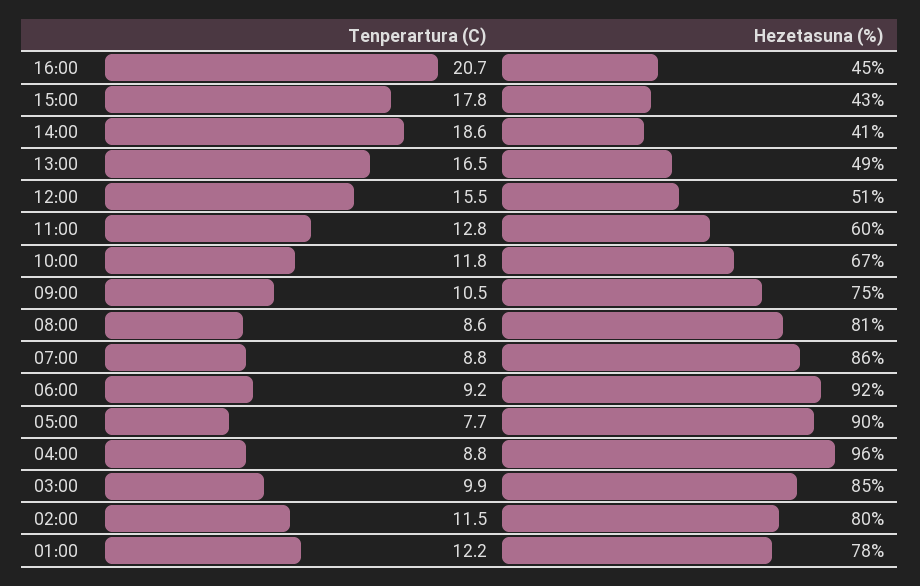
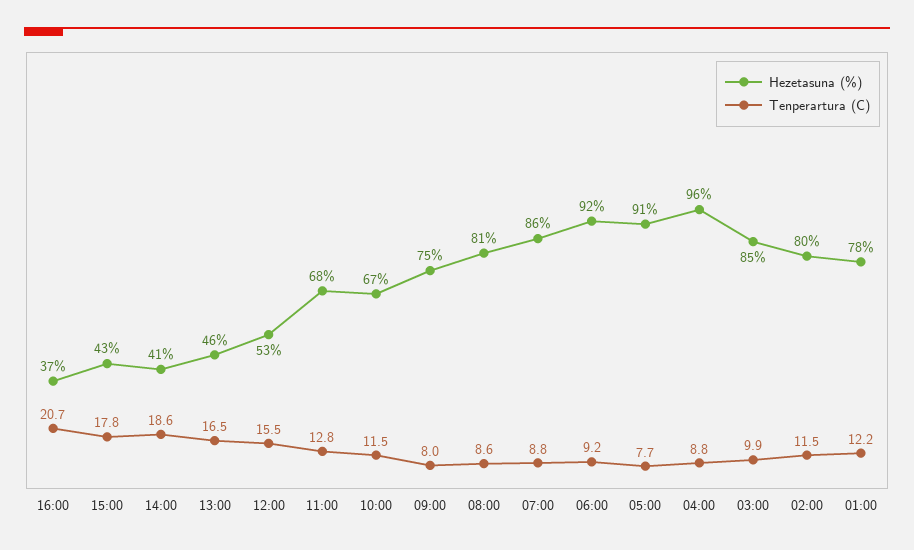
Hezetasuna (%), 16:00: 45 -> 37
Hezetasuna (%), 13:00: 49 -> 46
Hezetasuna (%), 12:00: 51 -> 53
Hezetasuna (%), 11:00: 60 -> 68
Tenperartura (C), 10:00: 11.8 -> 11.5
Tenperartura (C), 09:00: 10.5 -> 8
Hezetasuna (%), 05:00: 90 -> 91

